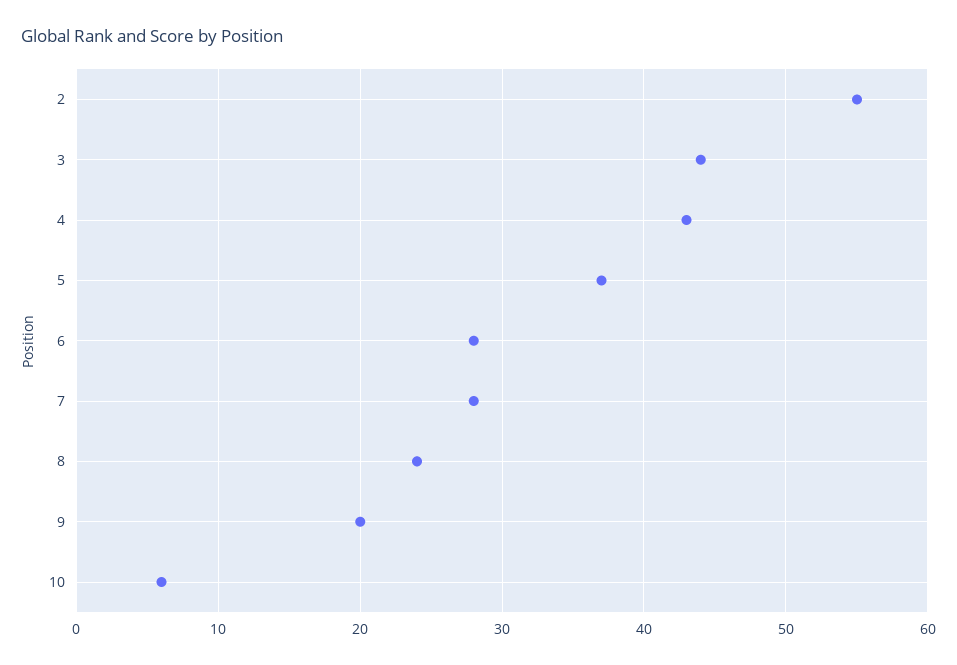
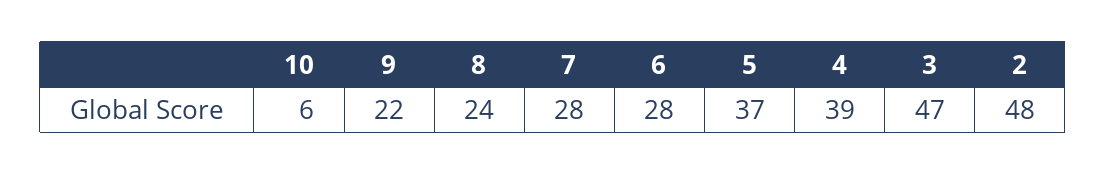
2: 55 -> 48
3: 44 -> 47
4: 43 -> 39
9: 20 -> 22

